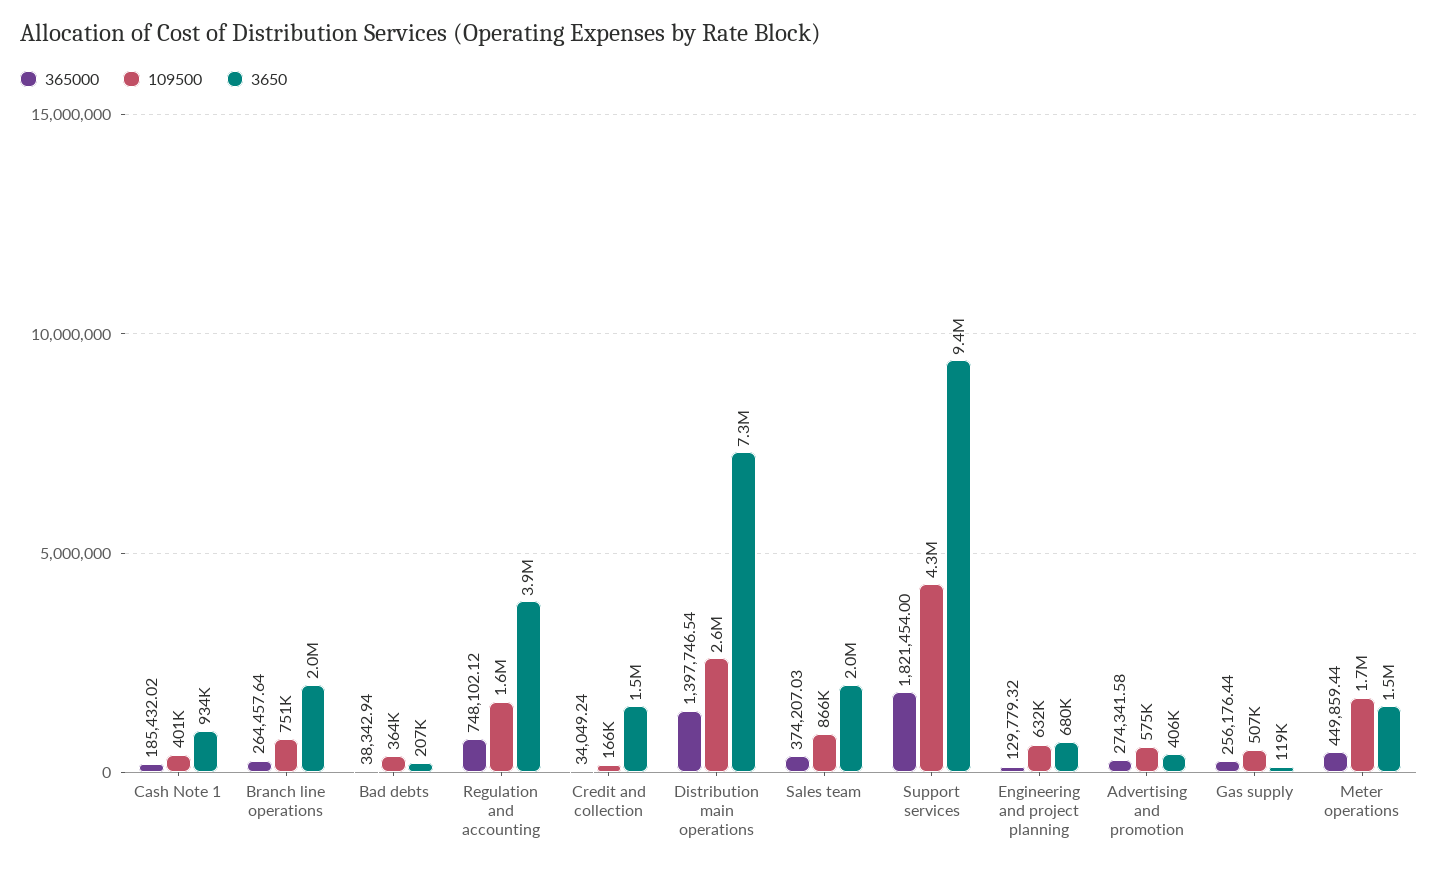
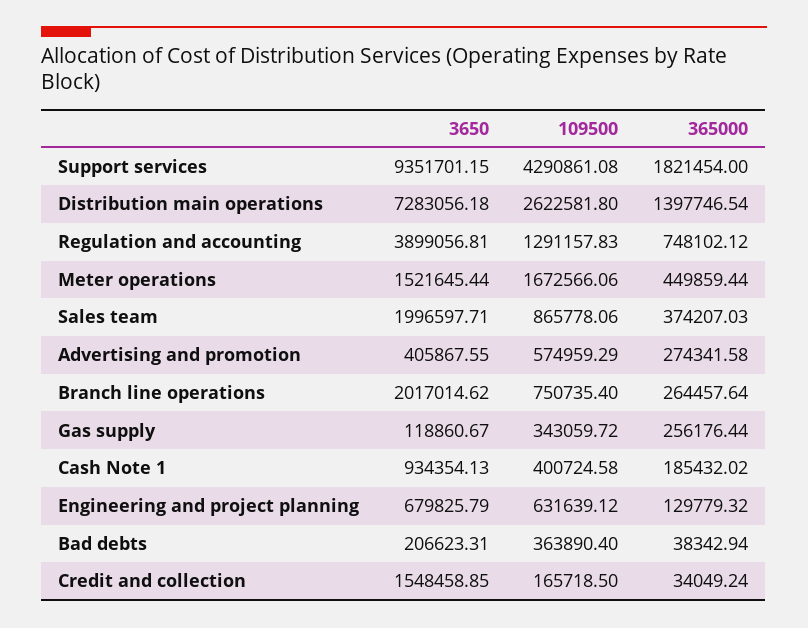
109500, Regulation and accounting: 1600000 -> 1291157.83
109500, Gas supply: 507000 -> 343059.72

